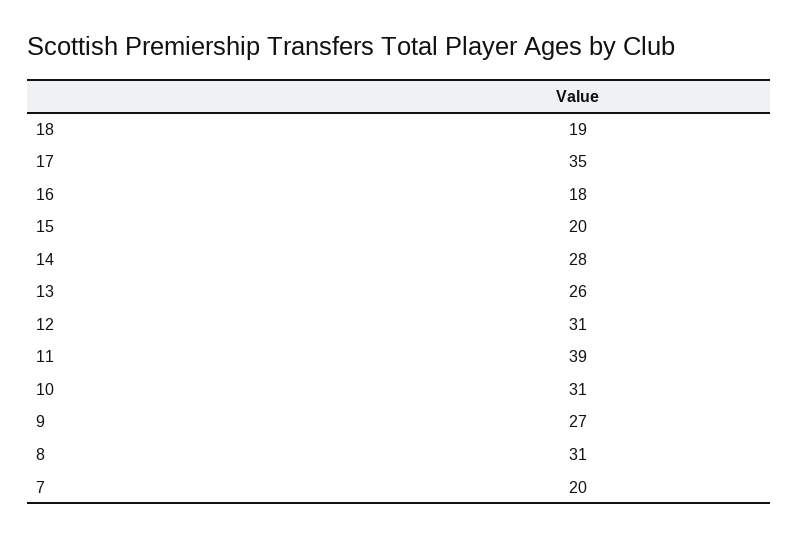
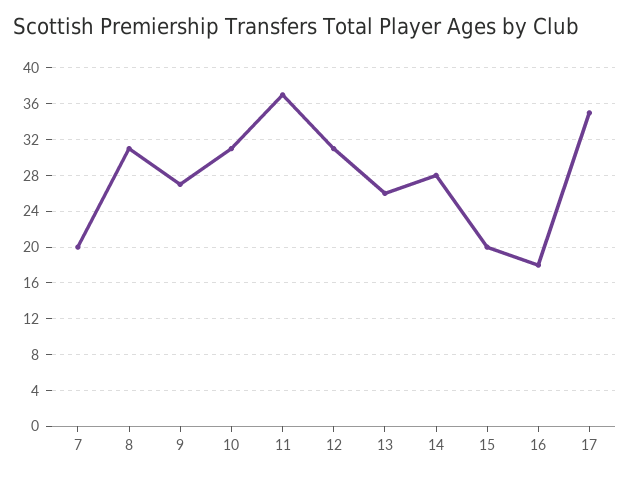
18: 19 -> none
11: 39 -> 37

